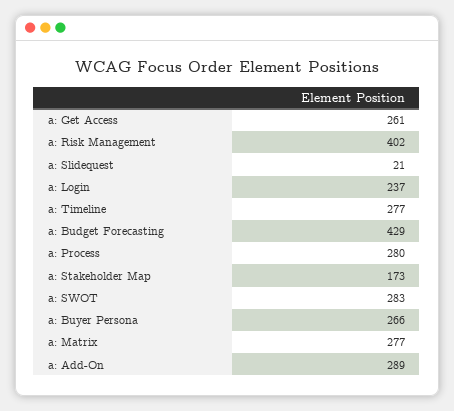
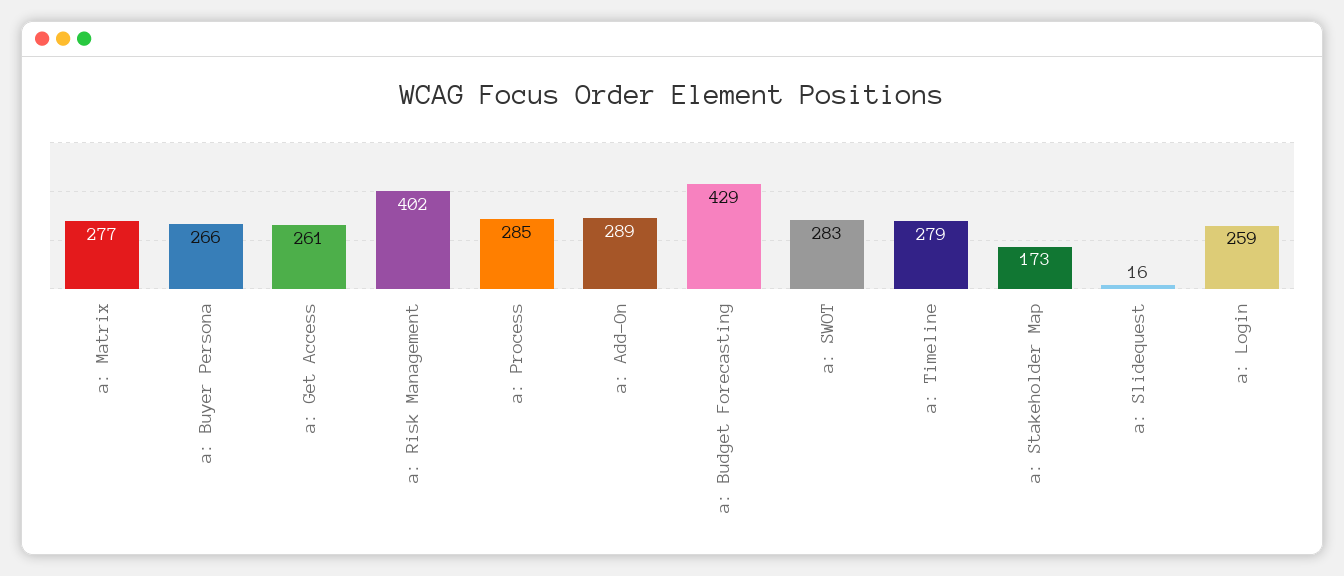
a: Slidequest: 21 -> 16
a: Login: 237 -> 259
a: Timeline: 277 -> 279
a: Process: 280 -> 285

